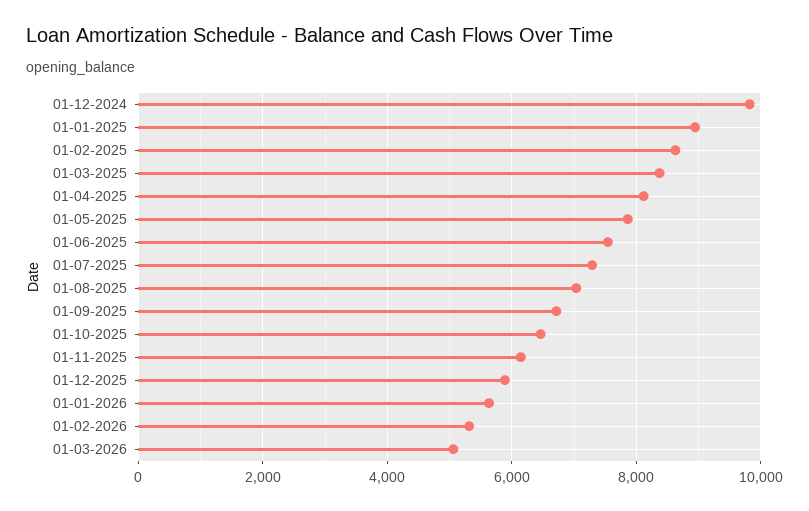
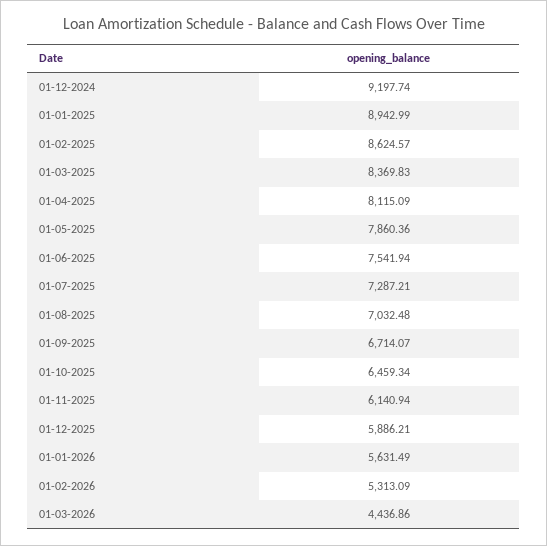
01-12-2024: 9800 -> 9197.74
01-03-2026: 5000 -> 4436.86

